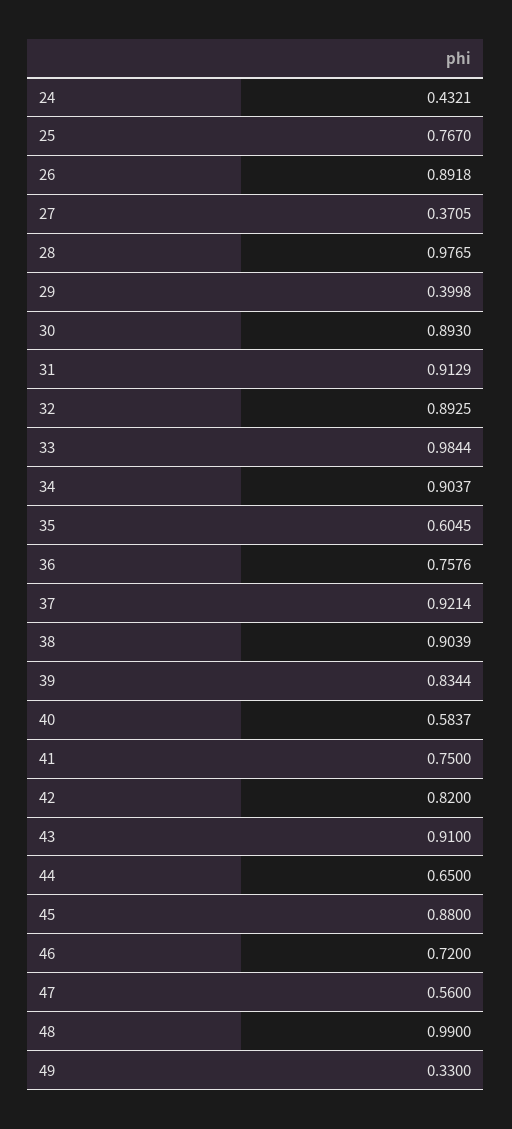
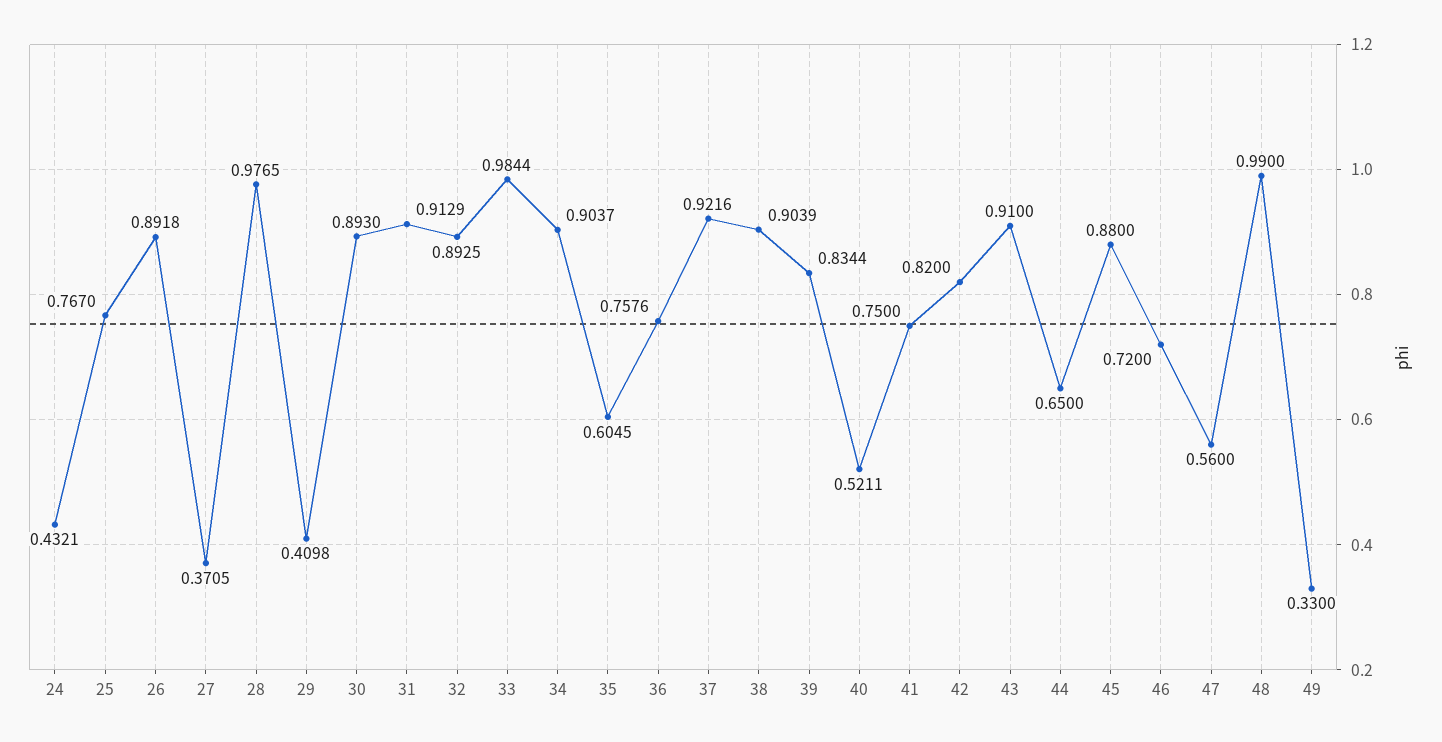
29: 0.3998 -> 0.4098
37: 0.9214 -> 0.9216
40: 0.5837 -> 0.5211

